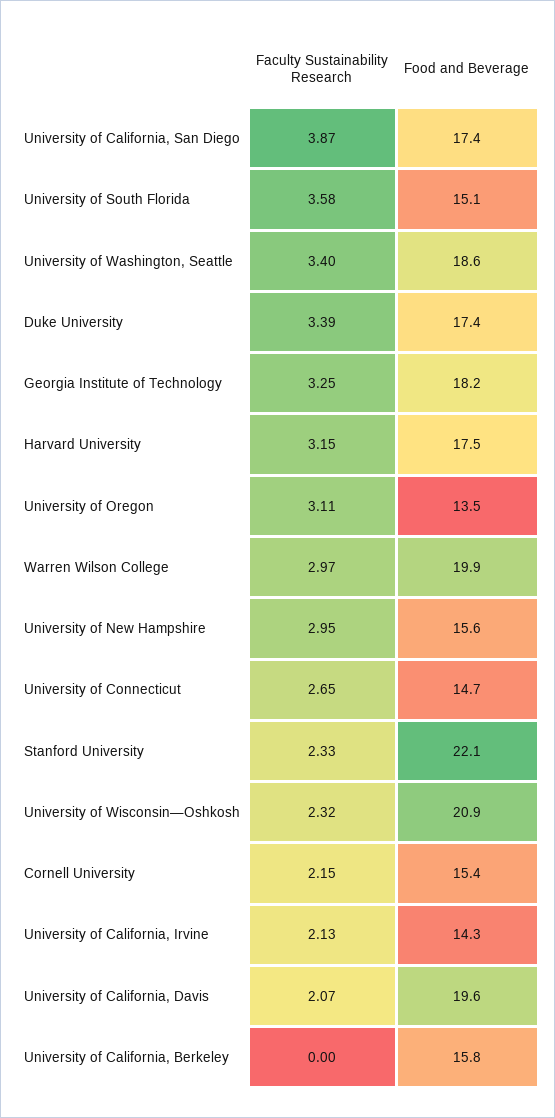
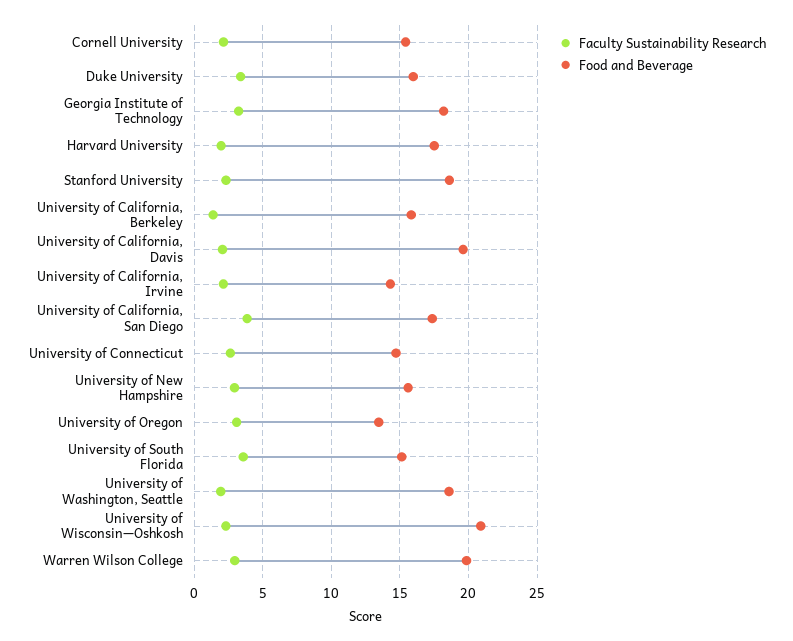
Faculty Sustainability Research, University of Washington, Seattle: 3.4 -> 2
Food and Beverage, Duke University: 17.4 -> 16
Faculty Sustainability Research, Harvard University: 3.15 -> 2
Food and Beverage, Stanford University: 22.1 -> 18.5
Faculty Sustainability Research, University of California, Berkeley: 0 -> 1.5

